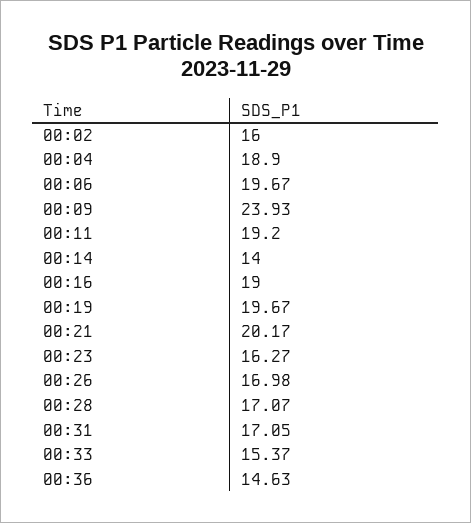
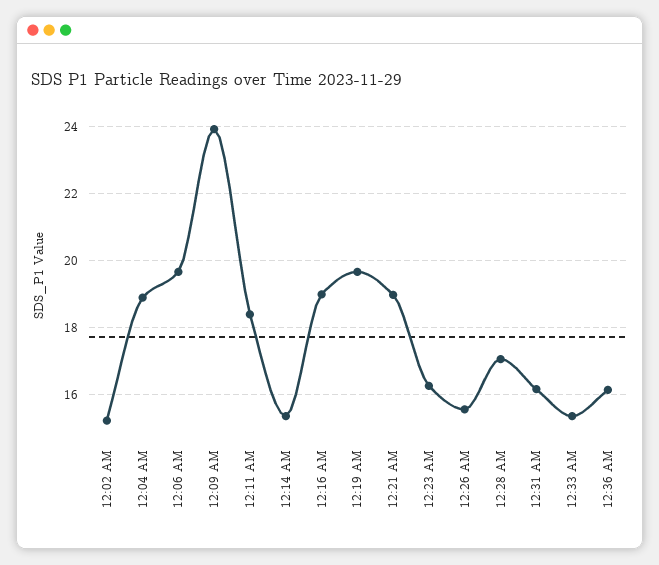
00:02: 16 -> 15.2
00:11: 19.2 -> 18.4
00:14: 14 -> 15.4
00:21: 20.17 -> 19
00:26: 16.98 -> 15.6
00:31: 17.05 -> 16.2
00:36: 14.63 -> 16.2

